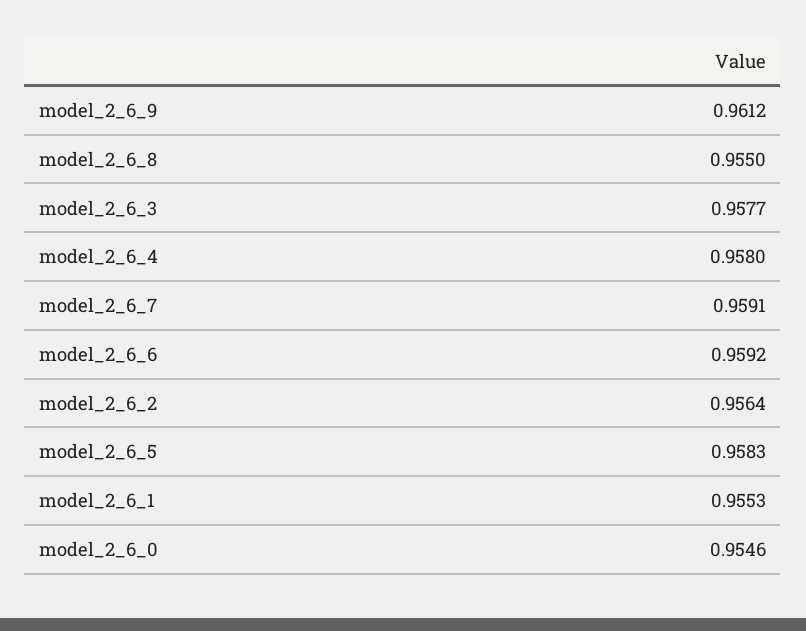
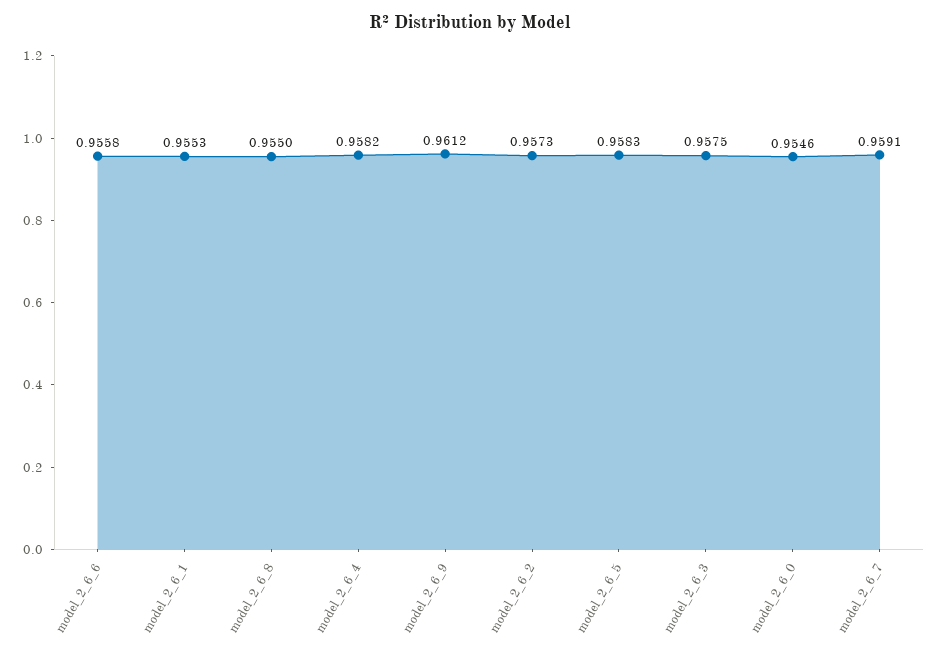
model_2_6_3: 0.9577 -> 0.9575
model_2_6_4: 0.958 -> 0.9582
model_2_6_6: 0.9592 -> 0.9558
model_2_6_2: 0.9564 -> 0.9573

